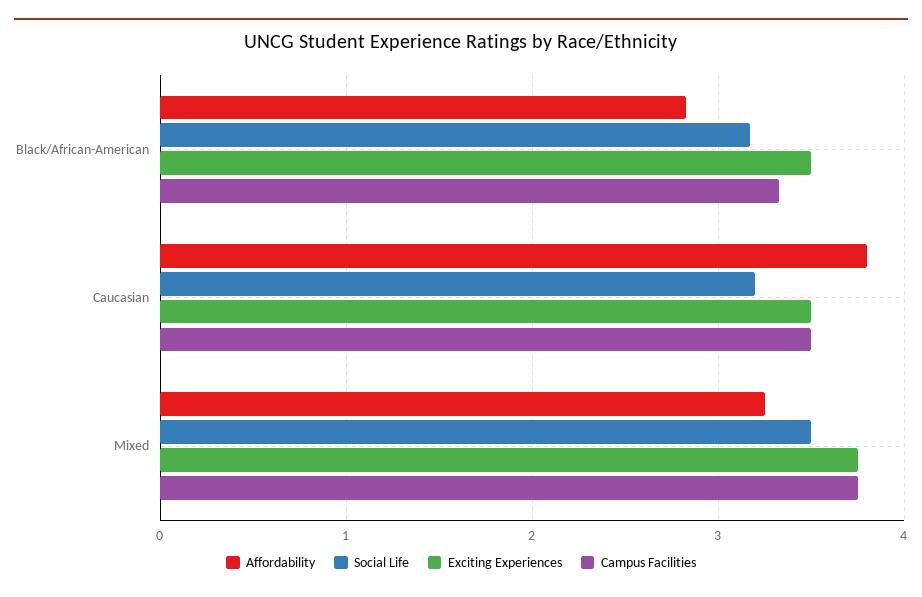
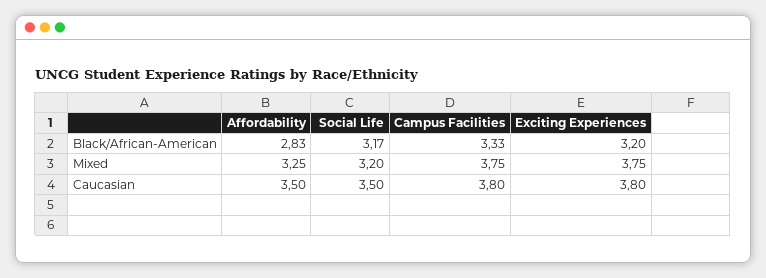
Exciting Experiences, Black/African-American: 3.5 -> 3.2
Affordability, Caucasian: 3.8 -> 3.5
Social Life, Caucasian: 3.2 -> 3.5
Exciting Experiences, Caucasian: 3.5 -> 3.8
Campus Facilities, Caucasian: 3.5 -> 3.8
Social Life, Mixed: 3.5 -> 3.2

